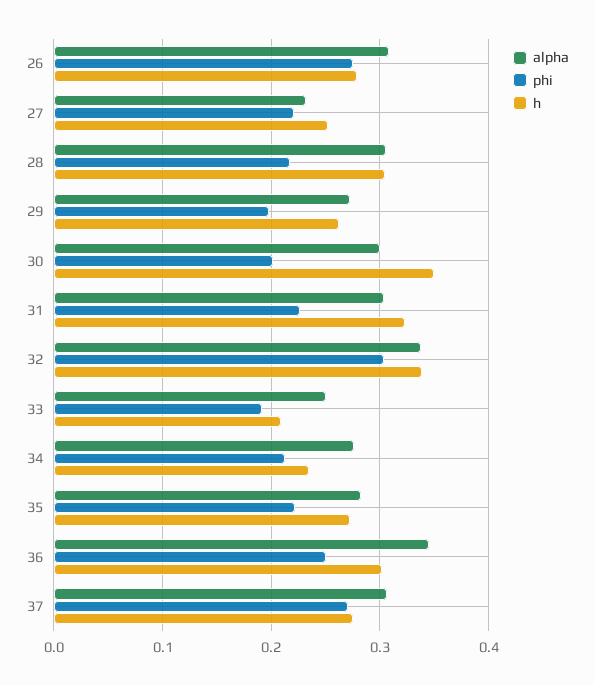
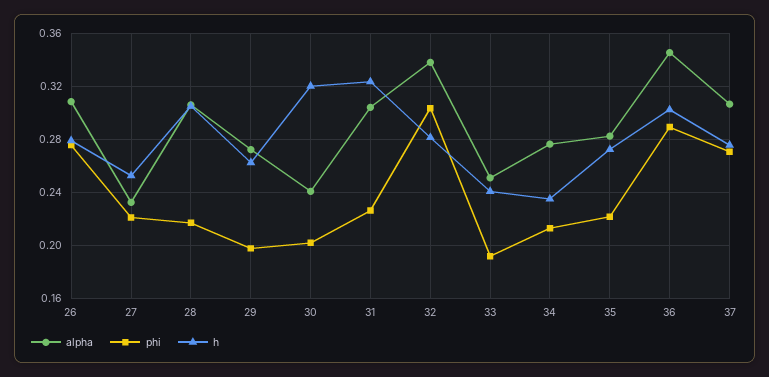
alpha, 30: 0.3 -> 0.24
h, 30: 0.35 -> 0.32
h, 32: 0.34 -> 0.28
h, 33: 0.21 -> 0.24
phi, 36: 0.25 -> 0.29

